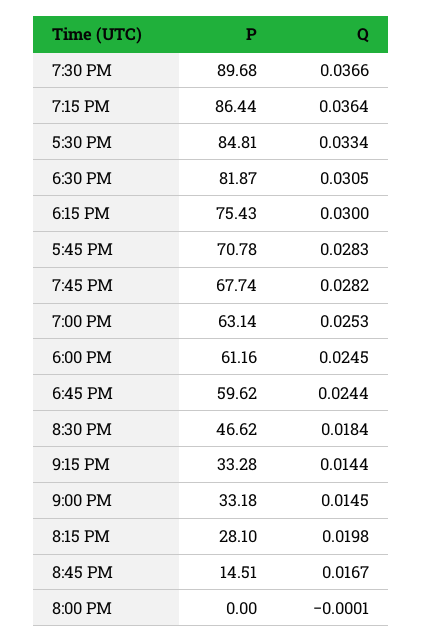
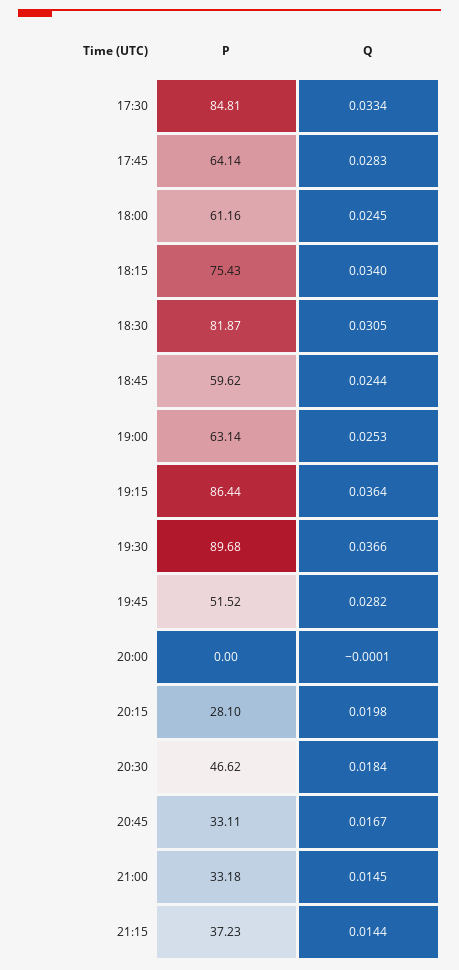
Q, 6:15 PM: 0.03 -> 0.034
P, 5:45 PM: 70.78 -> 64.14
P, 7:45 PM: 67.74 -> 51.52
P, 9:15 PM: 33.28 -> 37.23
P, 8:45 PM: 14.51 -> 33.11

